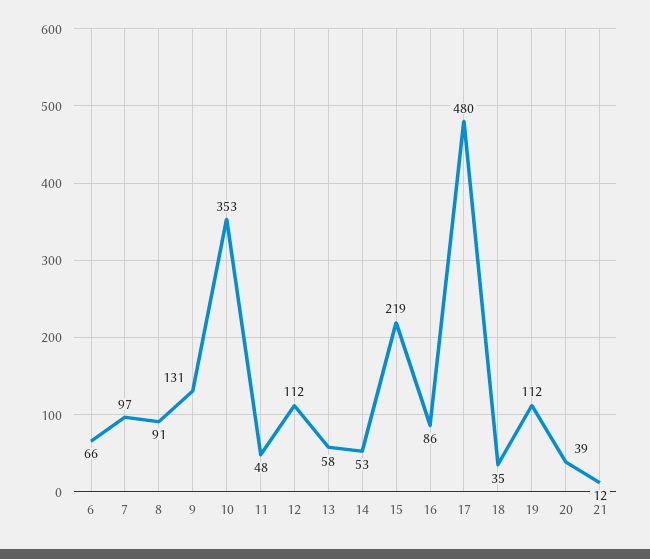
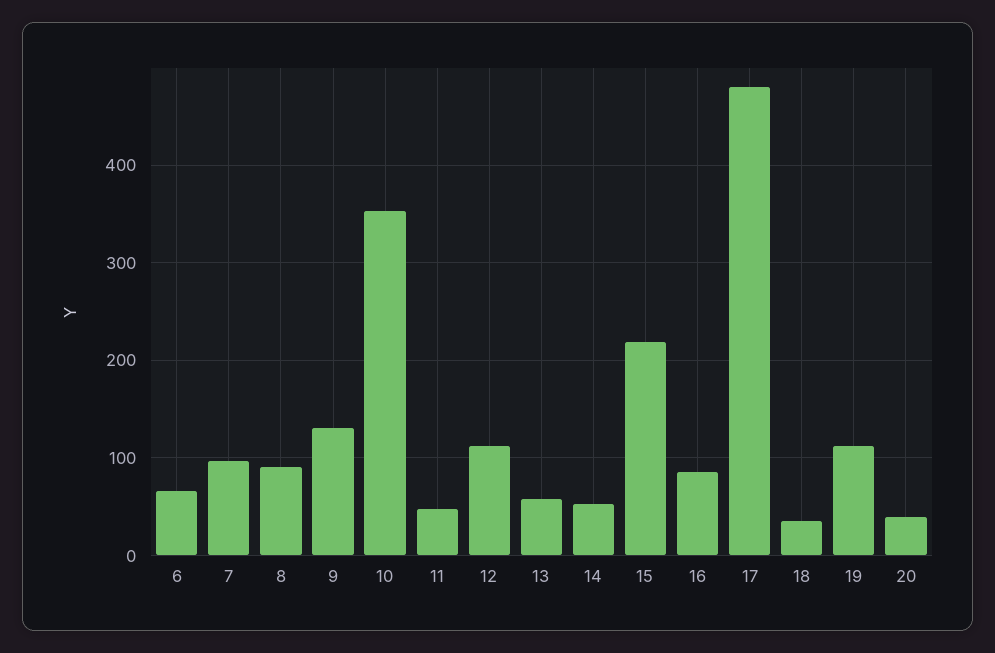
21: 12 -> none

